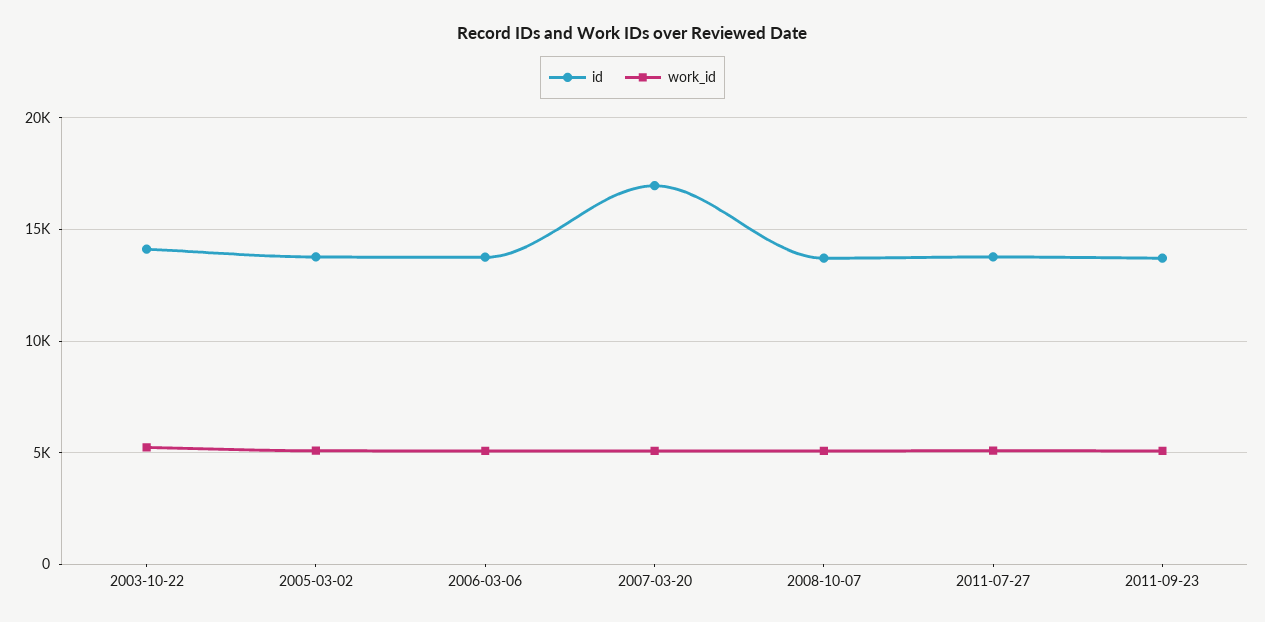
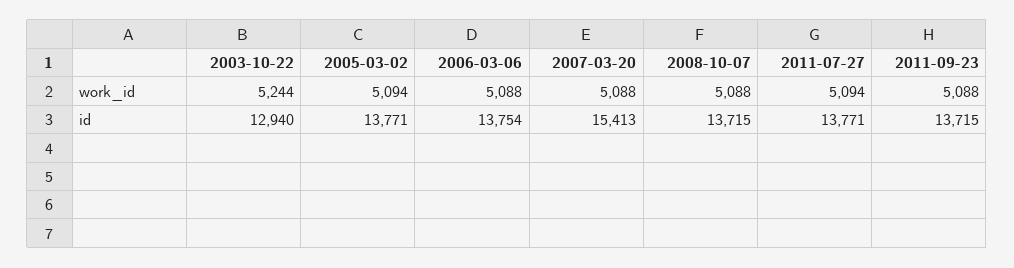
id, 2003-10-22: 14000 -> 12940
id, 2007-03-20: 17000 -> 15413

